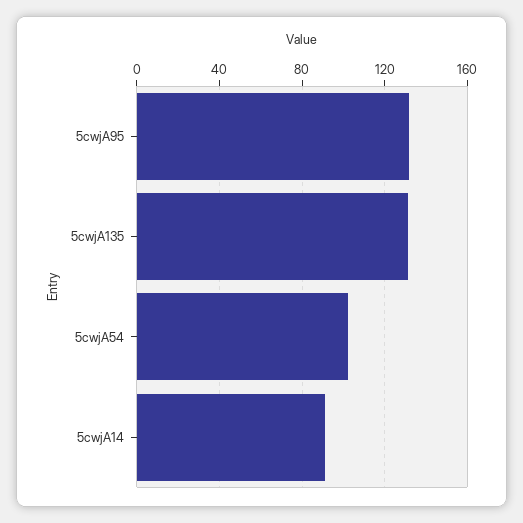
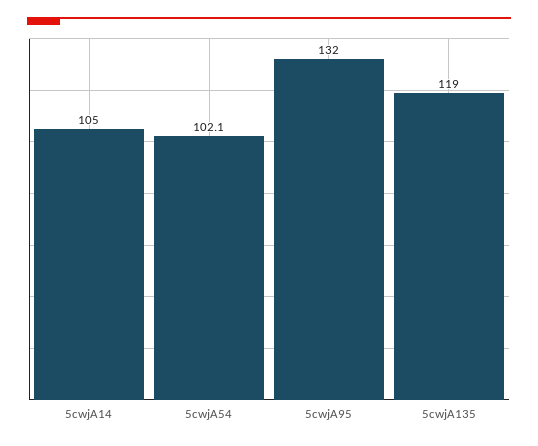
5cwjA135: 130 -> 119
5cwjA14: 90 -> 105

